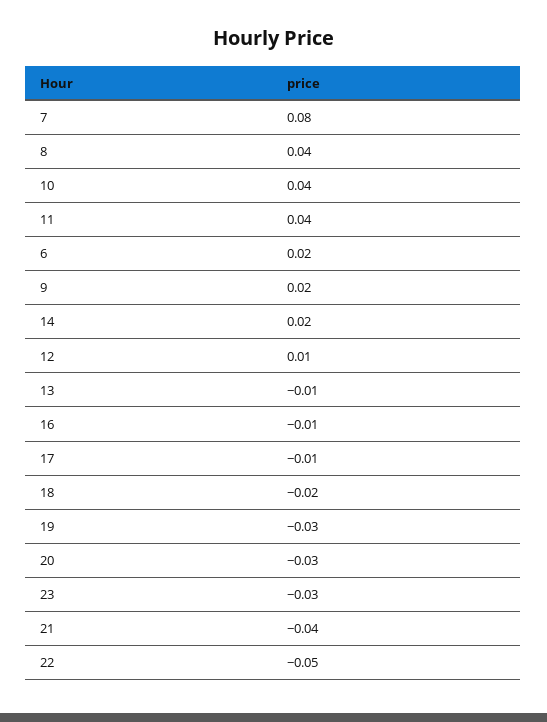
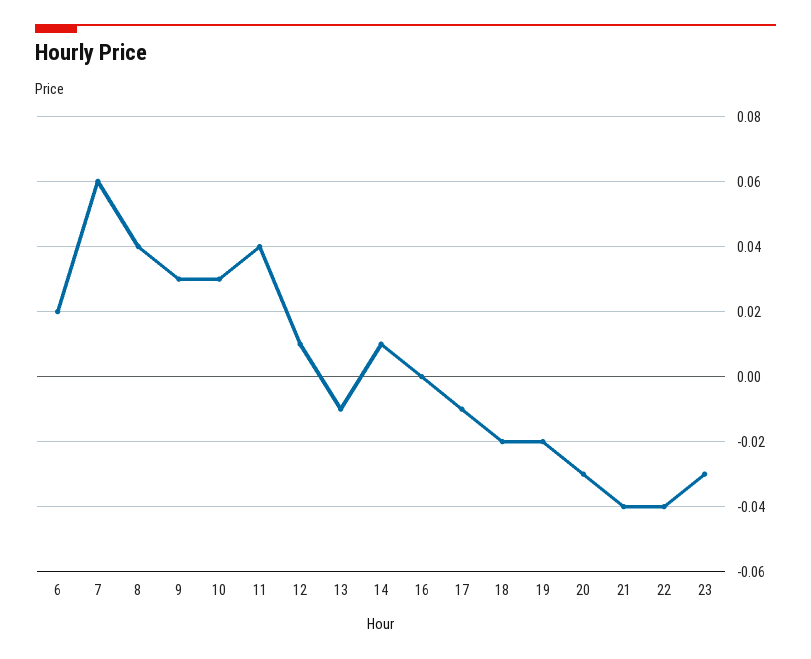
7: 0.08 -> 0.06
10: 0.04 -> 0.03
9: 0.02 -> 0.03
14: 0.02 -> 0.01
16: -0.01 -> 0
19: -0.03 -> -0.02
22: -0.05 -> -0.04

